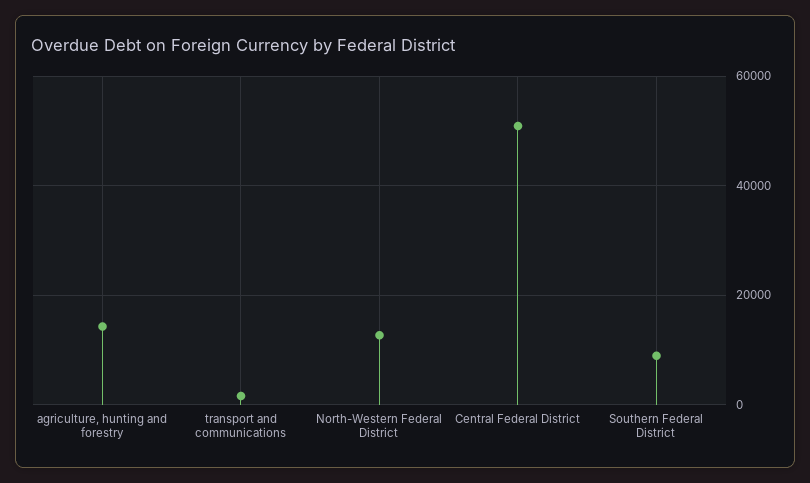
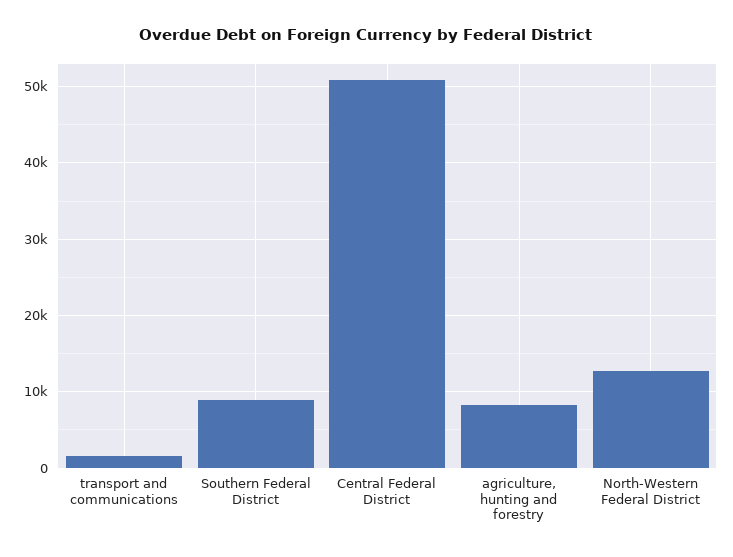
agriculture, hunting and forestry: 14000 -> 8000

